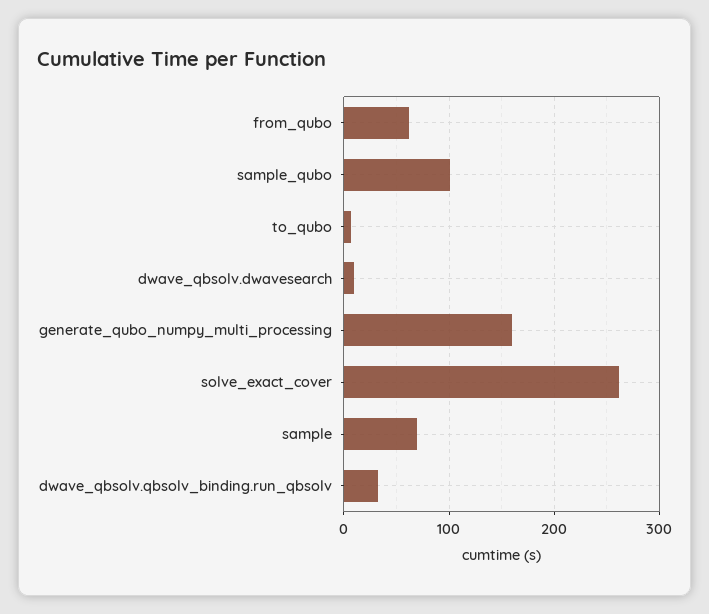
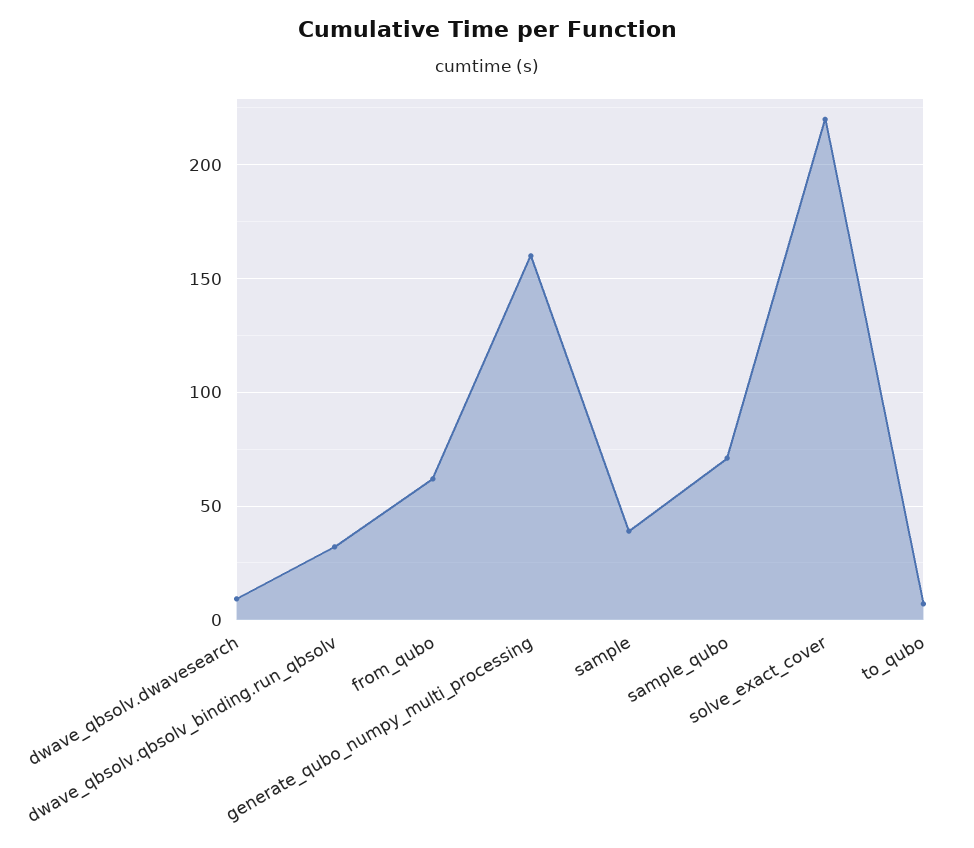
sample_qubo: 100 -> 70
solve_exact_cover: 260 -> 220
sample: 70 -> 40

